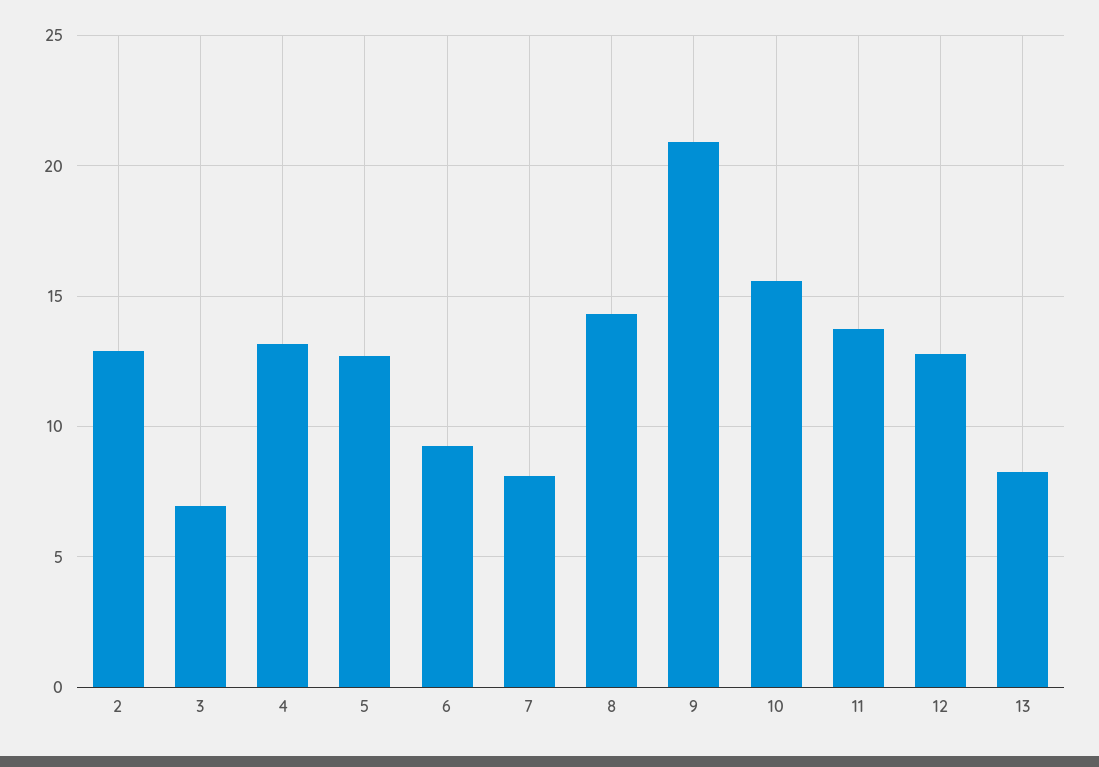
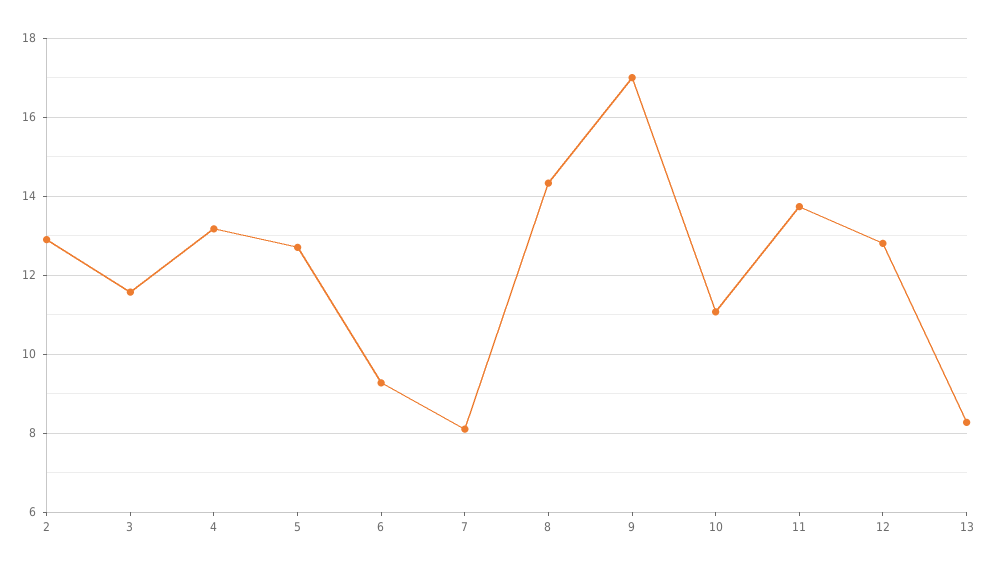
3: 7 -> 11.6
9: 21 -> 17
10: 15.5 -> 11

